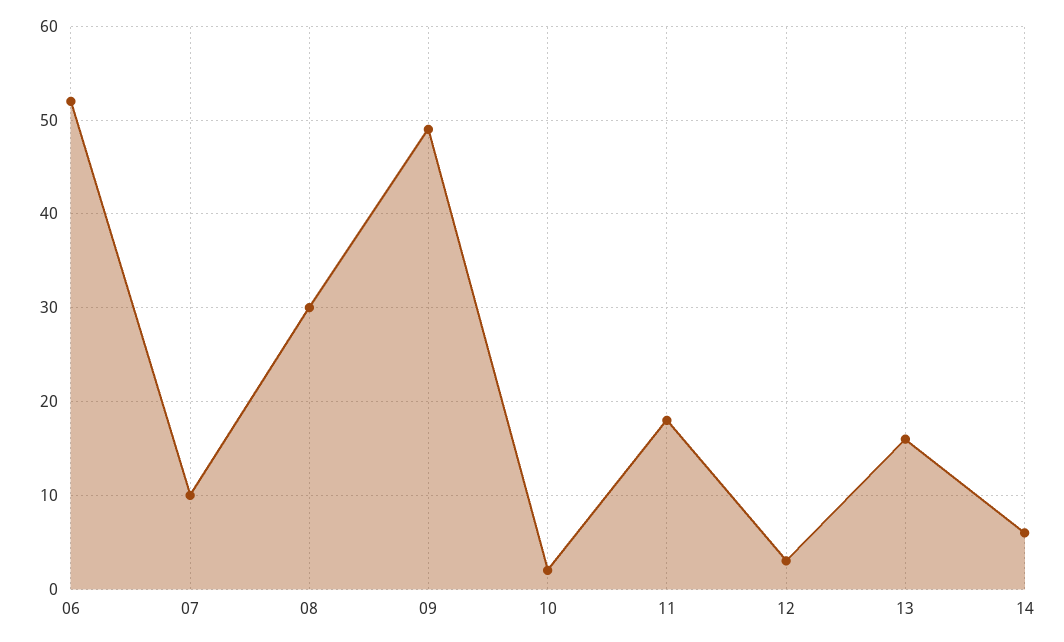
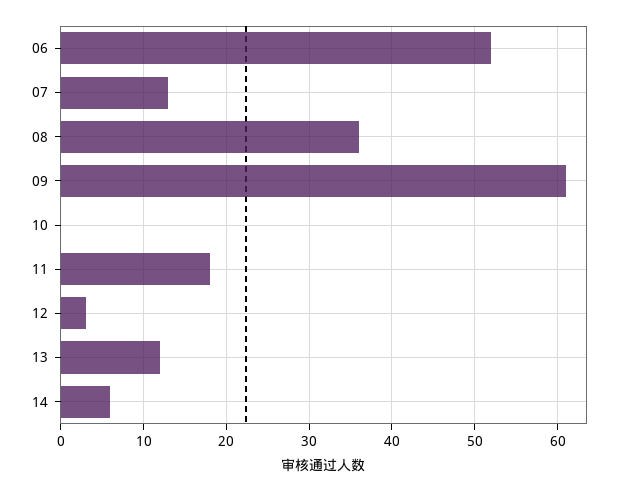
07: 10 -> 13
08: 30 -> 36
09: 49 -> 61
10: 2 -> 0
13: 16 -> 12

